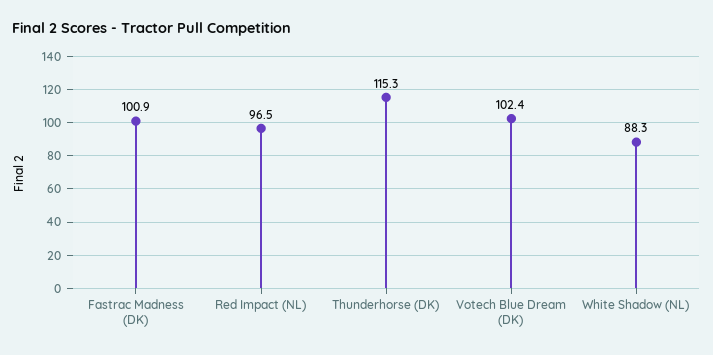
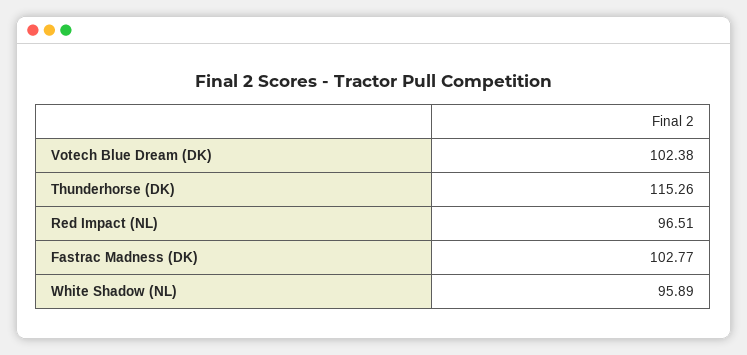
Fastrac Madness (DK): 100.9 -> 102.77
White Shadow (NL): 88.3 -> 95.89

